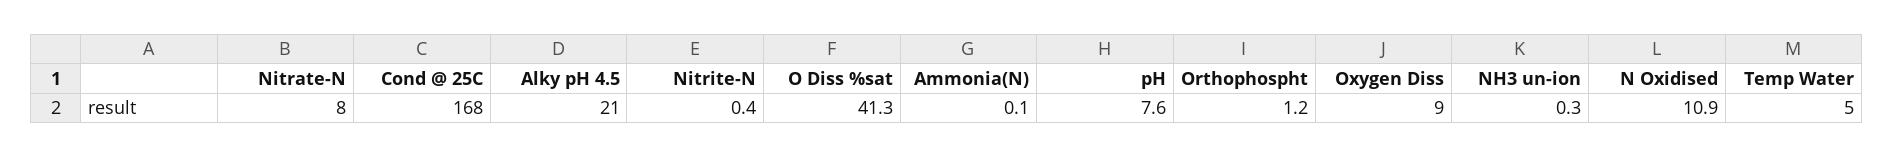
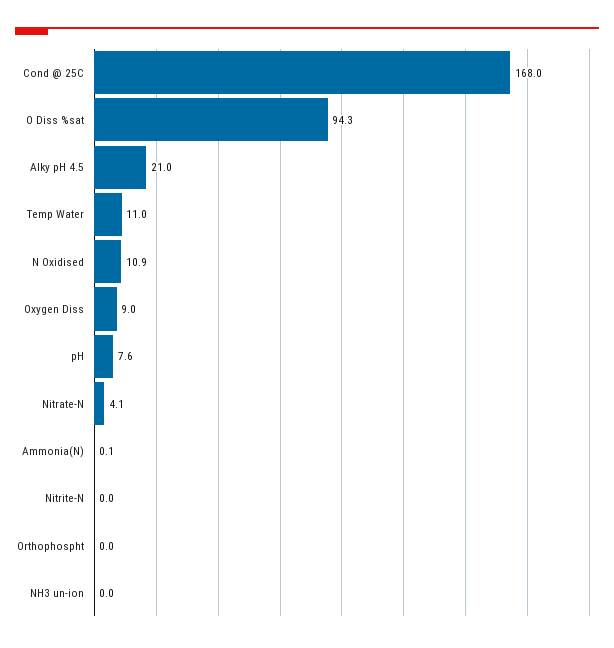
Nitrate-N: 8 -> 4.1
Nitrite-N: 0.4 -> 0
O Diss %sat: 41.3 -> 94.3
Orthophospht: 1.2 -> 0
NH3 un-ion: 0.3 -> 0
Temp Water: 5 -> 11

